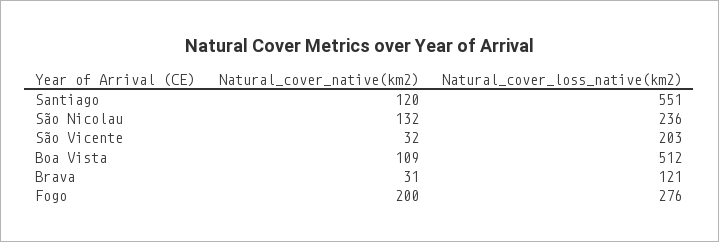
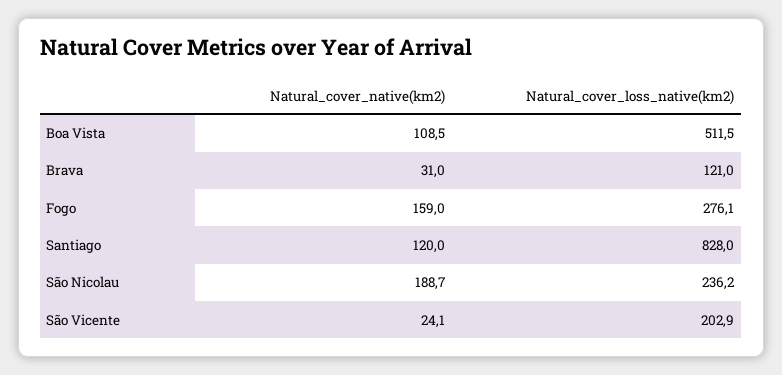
Natural_cover_loss_native(km2), Santiago: 551 -> 828
Natural_cover_native(km2), São Nicolau: 132 -> 188.7
Natural_cover_native(km2), São Vicente: 32 -> 24.1
Natural_cover_native(km2), Fogo: 200 -> 159

